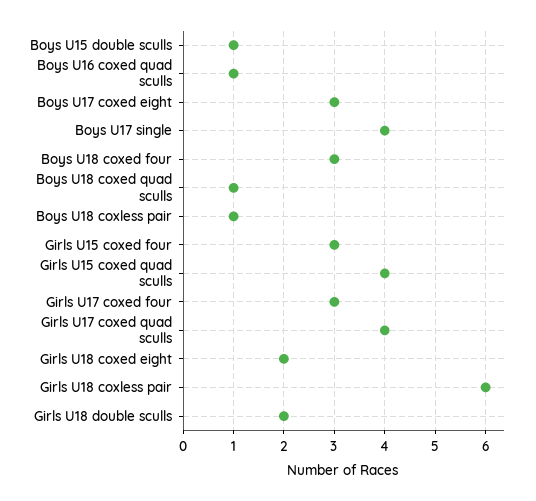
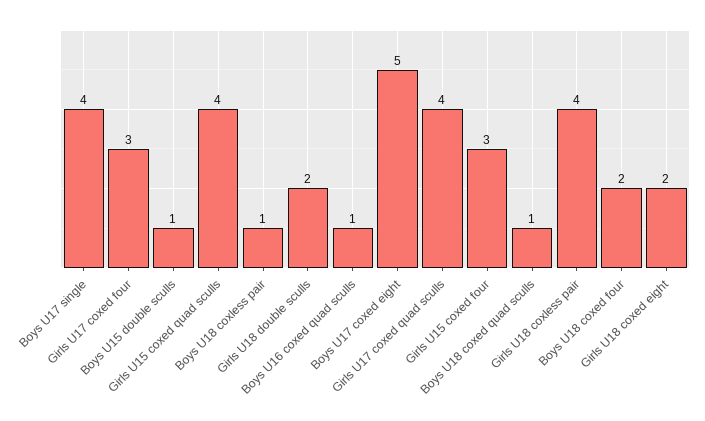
Boys U17 coxed eight: 3 -> 5
Boys U18 coxed four: 3 -> 2
Girls U18 coxless pair: 6 -> 4

